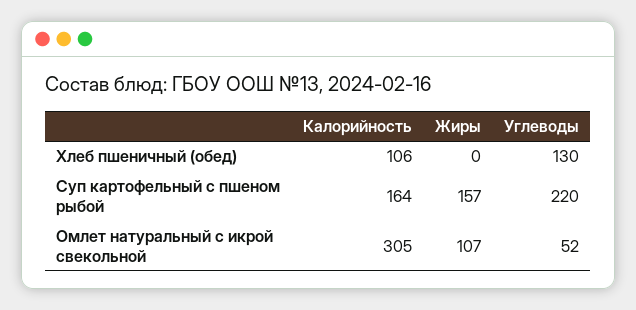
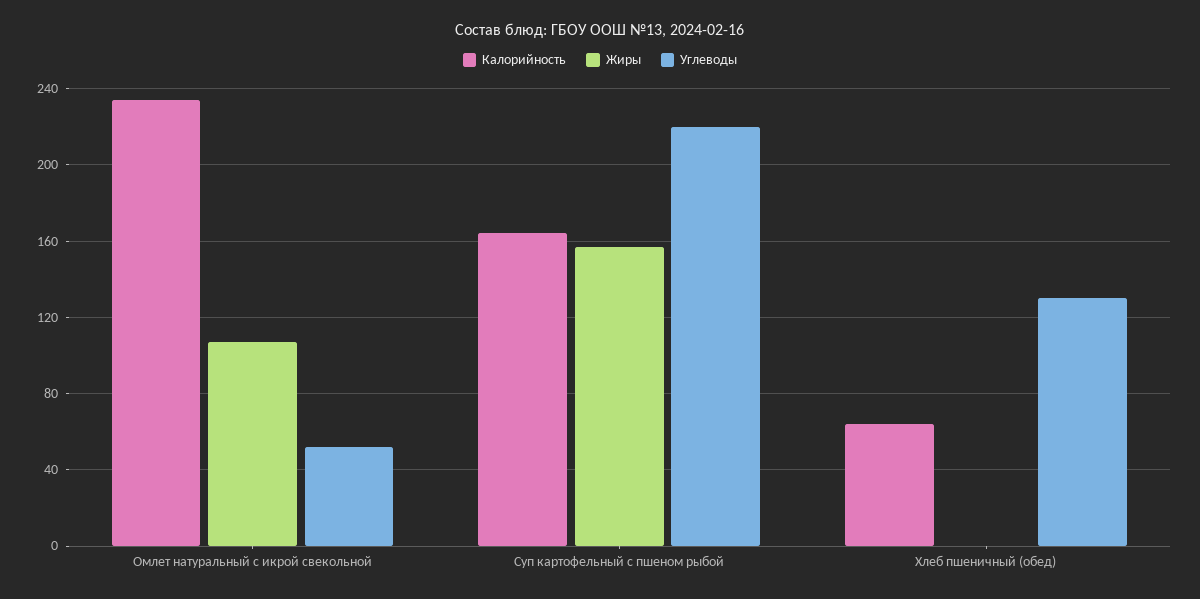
Калорийность, Хлеб пшеничный (обед): 106 -> 65
Калорийность, Омлет натуральный с икрой свекольной: 305 -> 235

